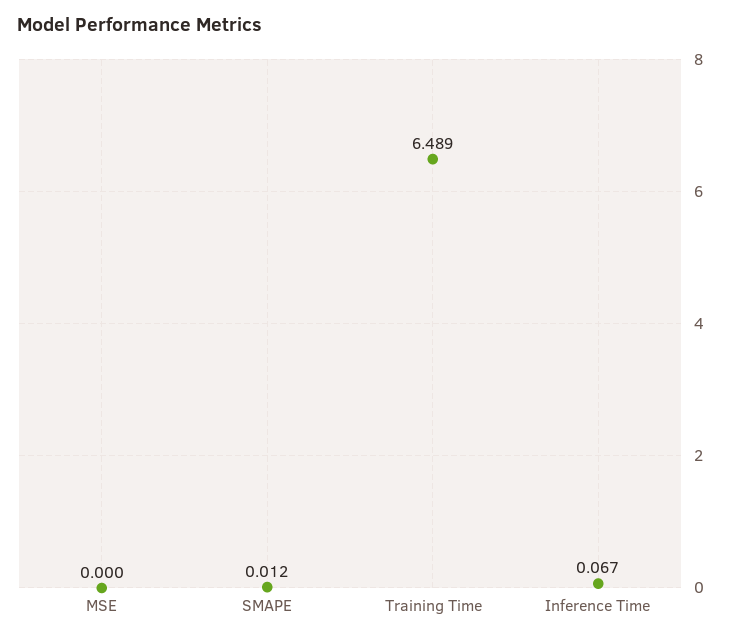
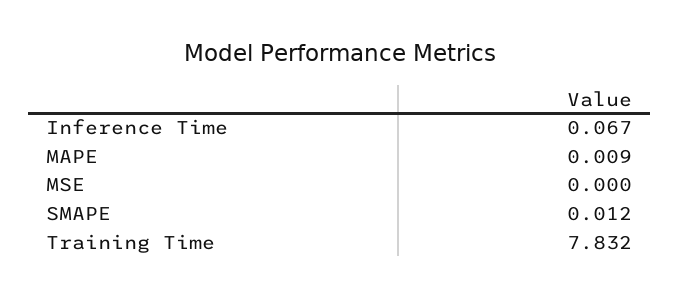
Training Time: 6.489 -> 7.832
MAPE: none -> 0.009

